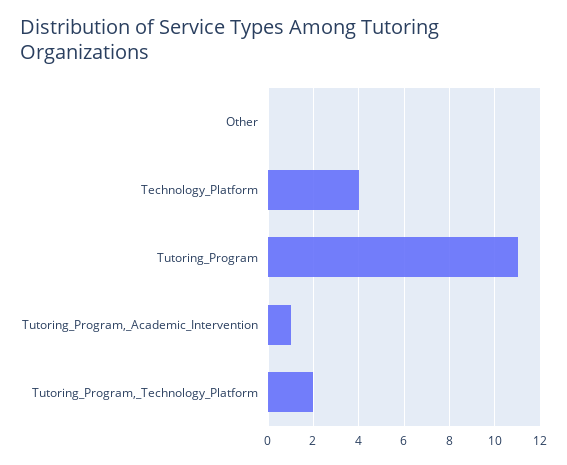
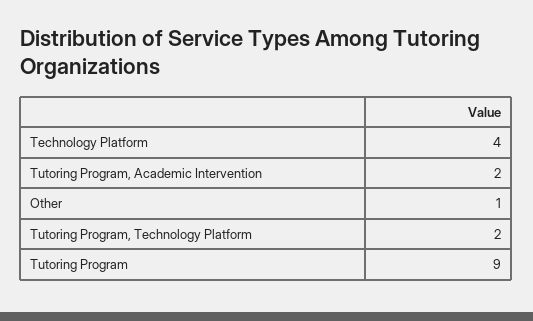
Other: 0 -> 1
Tutoring_Program: 11 -> 9
Tutoring_Program,_Academic_Intervention: 1 -> 2

